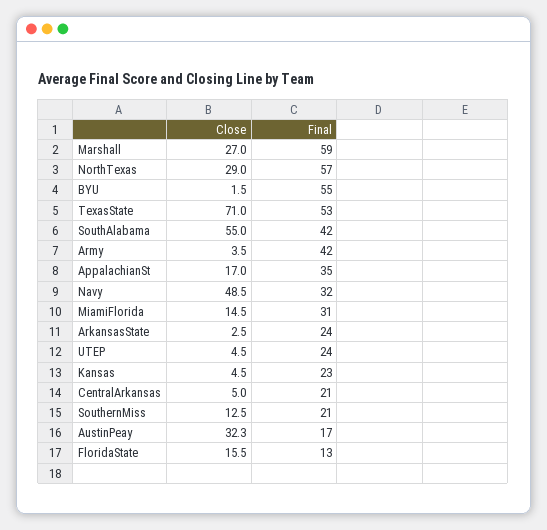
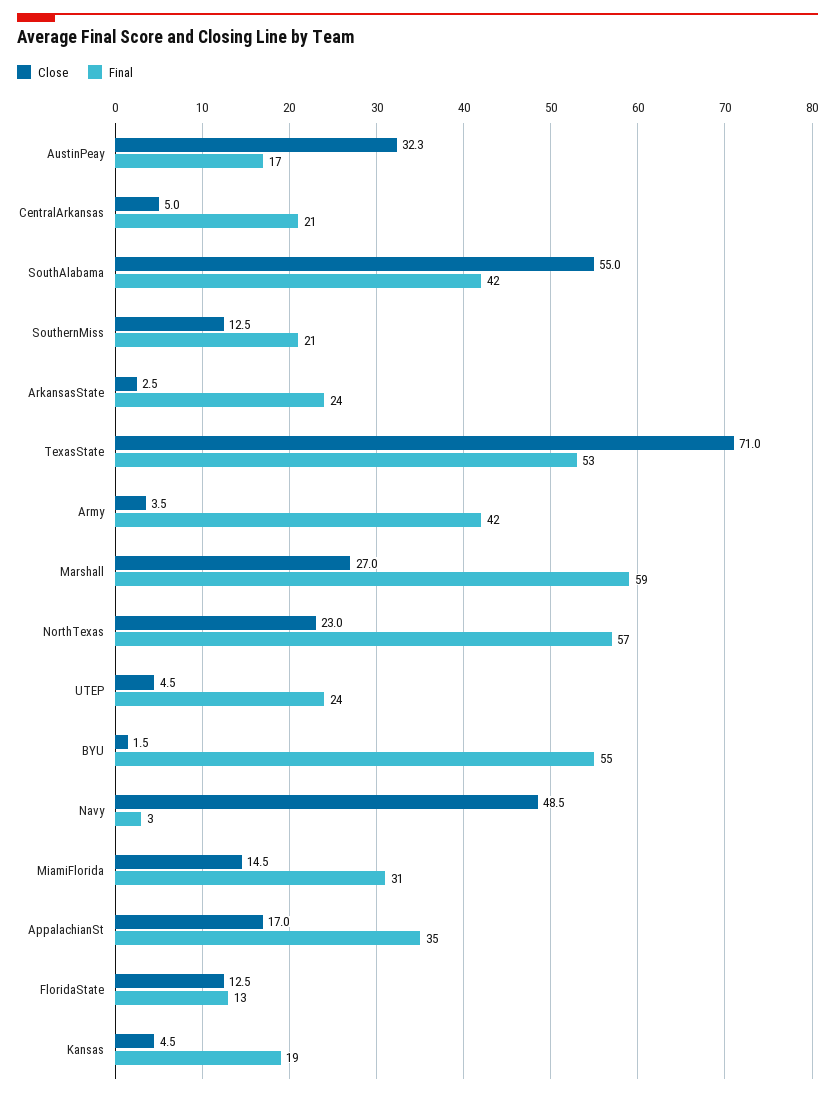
Close, NorthTexas: 29 -> 23
Final, Navy: 32 -> 3
Final, Kansas: 23 -> 19
Close, FloridaState: 15.5 -> 12.5

